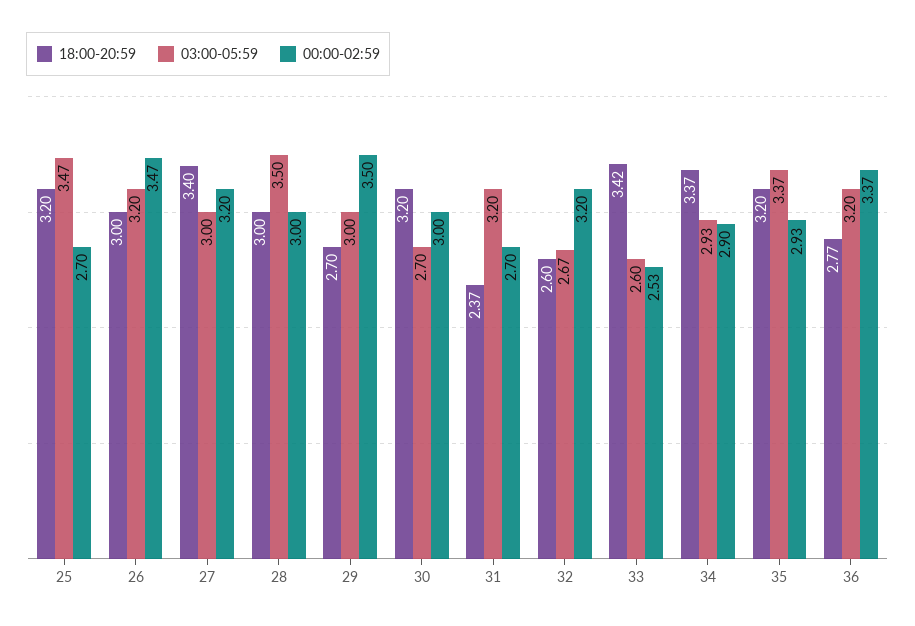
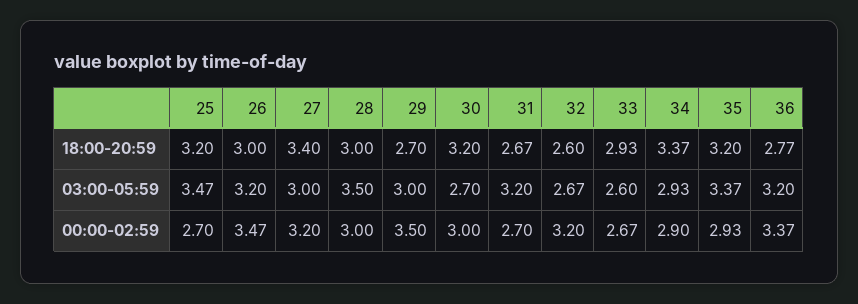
18:00-20:59, 31: 2.37 -> 2.67
18:00-20:59, 33: 3.42 -> 2.93
00:00-02:59, 33: 2.53 -> 2.67

